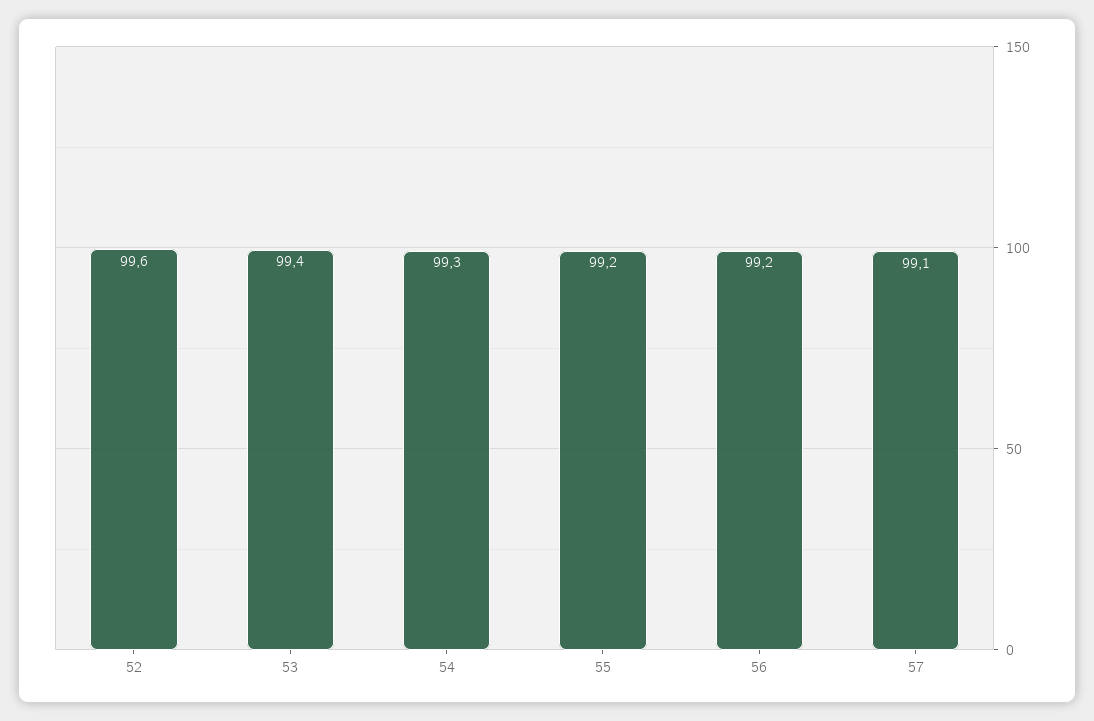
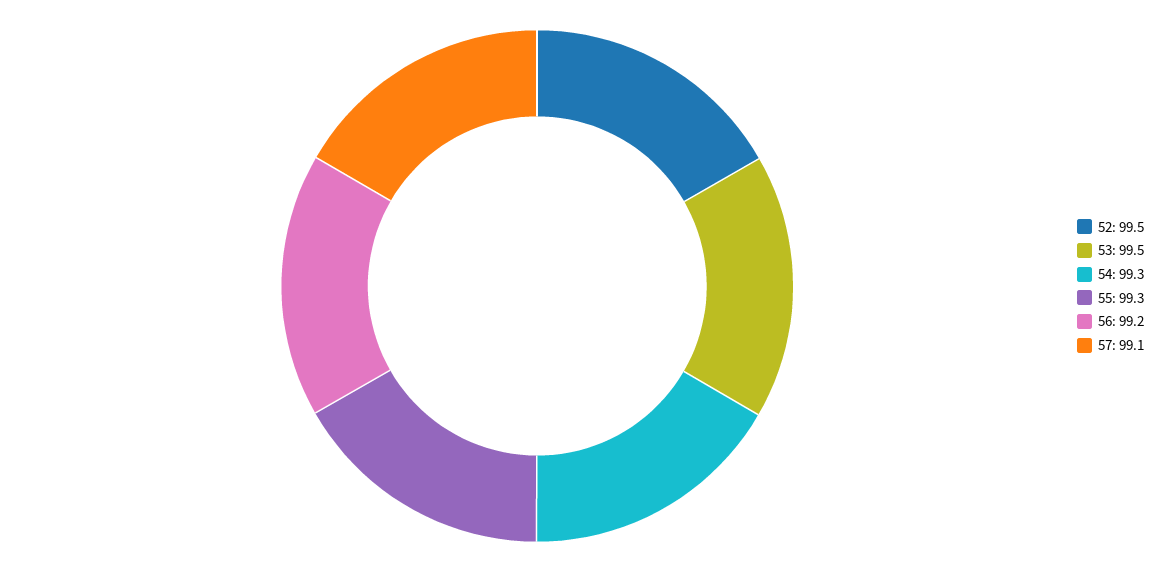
52: 99.6 -> 99.5
53: 99.4 -> 99.5
55: 99.2 -> 99.3

